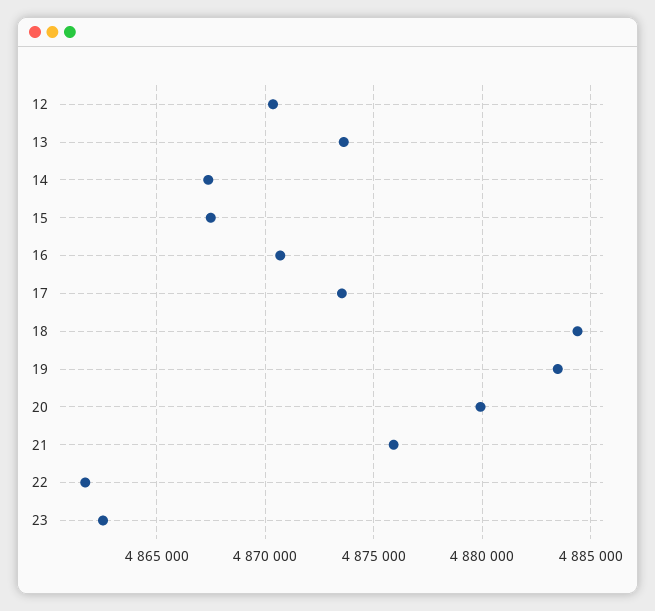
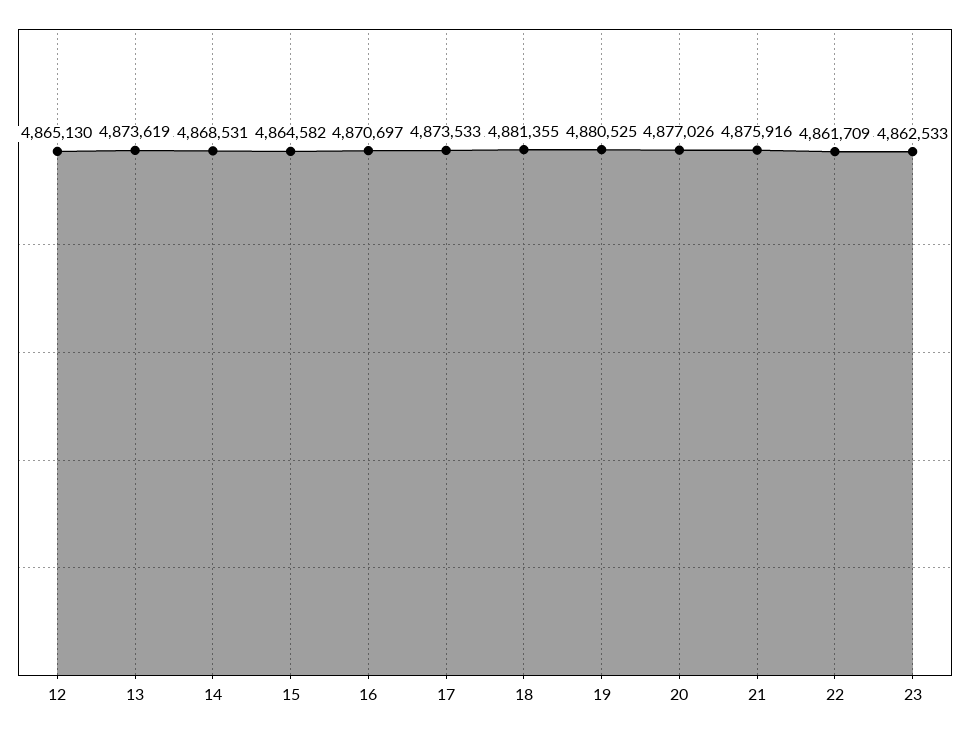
12: 4870500 -> 4865130
14: 4867500 -> 4868531
15: 4867500 -> 4864582
18: 4884500 -> 4881355
19: 4883500 -> 4880525
20: 4880000 -> 4877026

